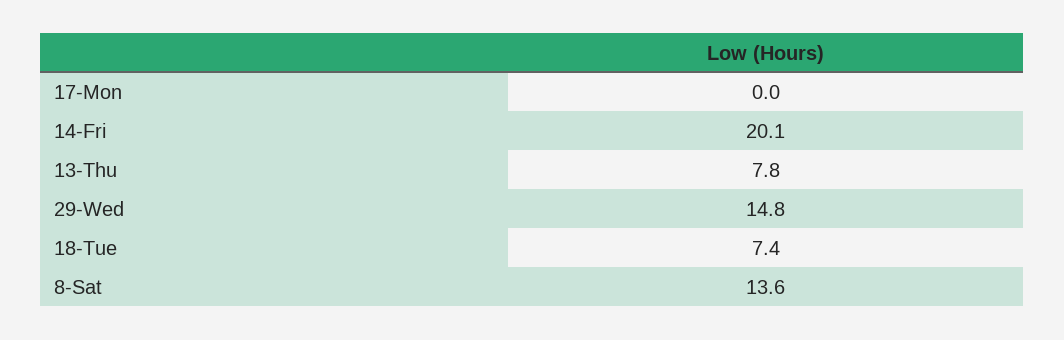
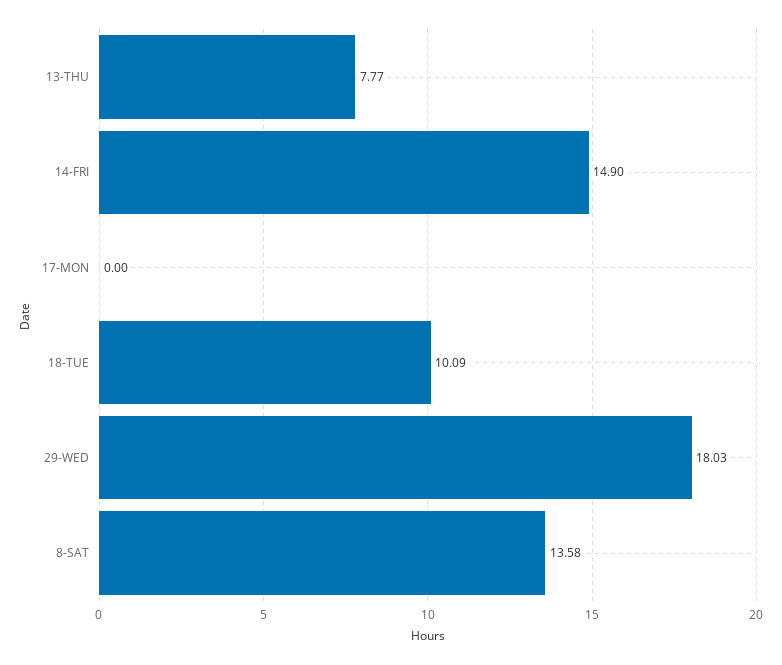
14-Fri: 20.1 -> 14.9
29-Wed: 14.8 -> 18.03
18-Tue: 7.4 -> 10.09

